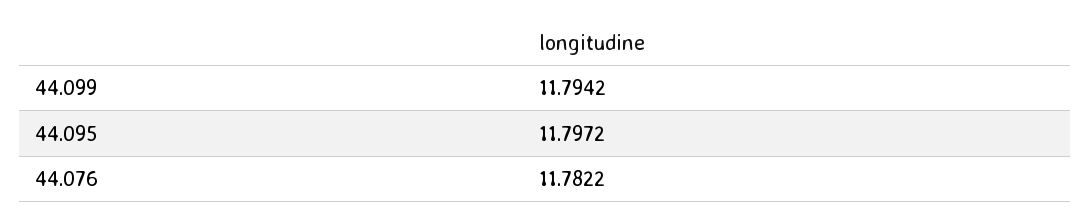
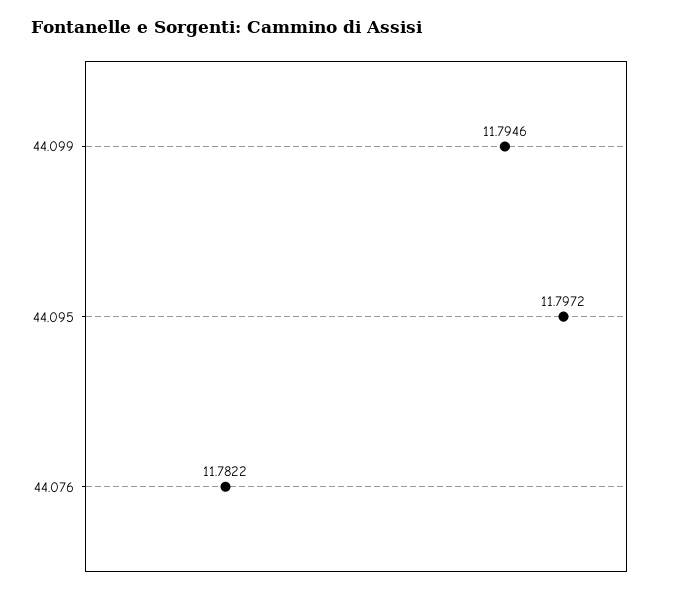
44.099: 11.7942 -> 11.7946

